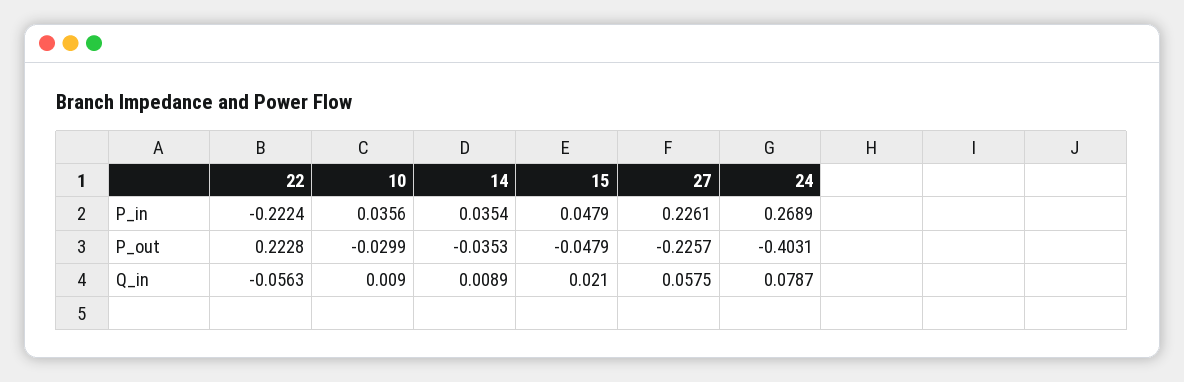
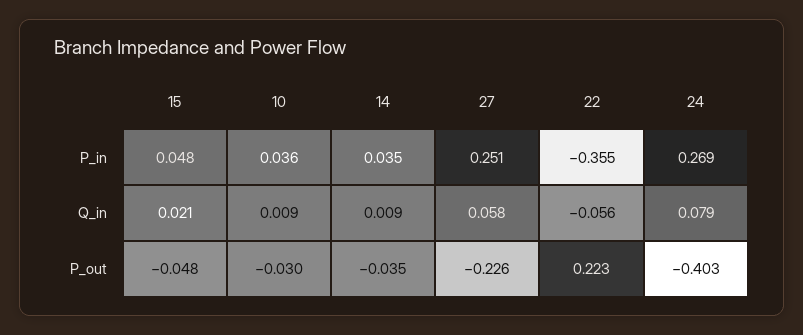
22, P_in: -0.2224 -> -0.355
27, P_in: 0.2261 -> 0.251

